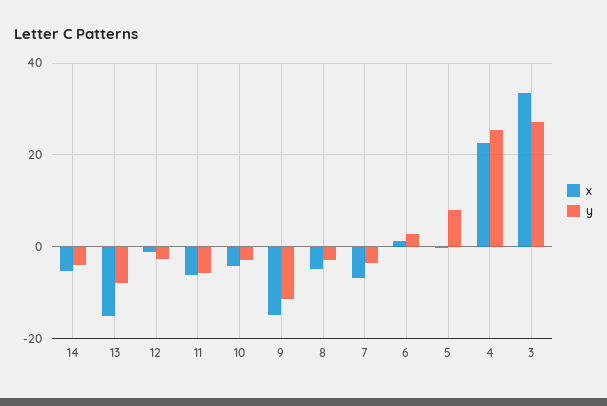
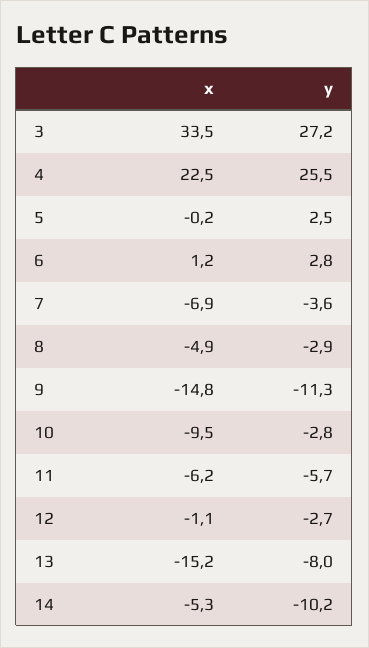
y, 14: -4 -> -10.2
x, 10: -4 -> -9.5
y, 5: 8 -> 2.5

